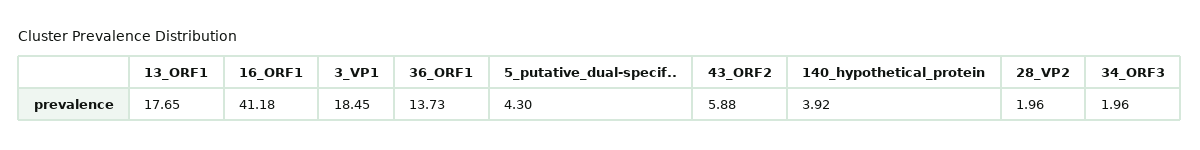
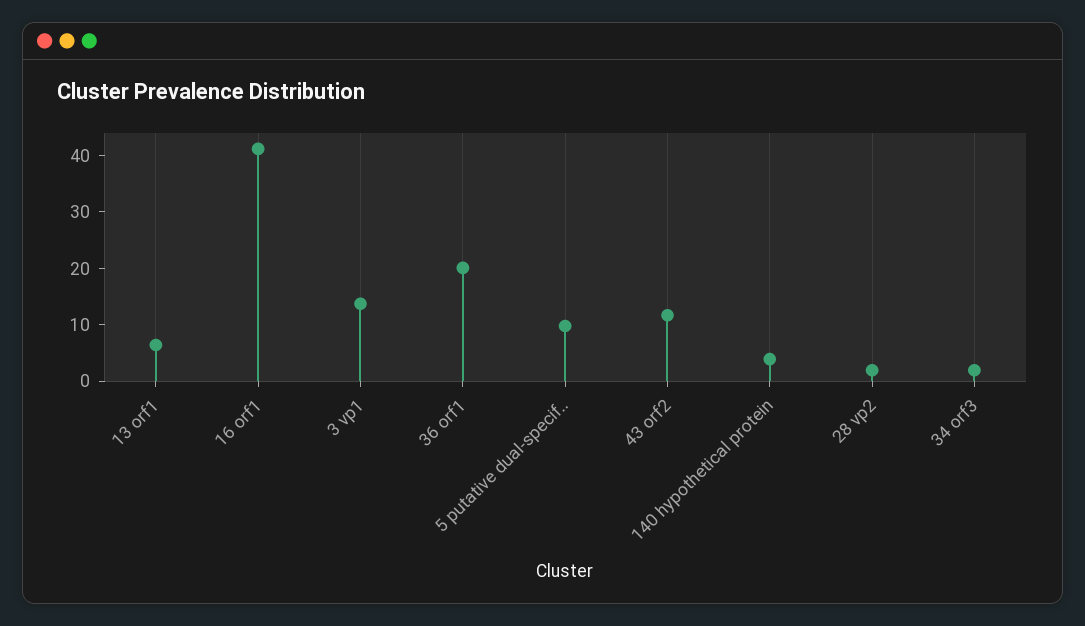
13_ORF1: 17.65 -> 6
3_VP1: 18.45 -> 14
36_ORF1: 13.73 -> 20
5_putative_dual-specif..: 4.3 -> 10
43_ORF2: 5.88 -> 12

